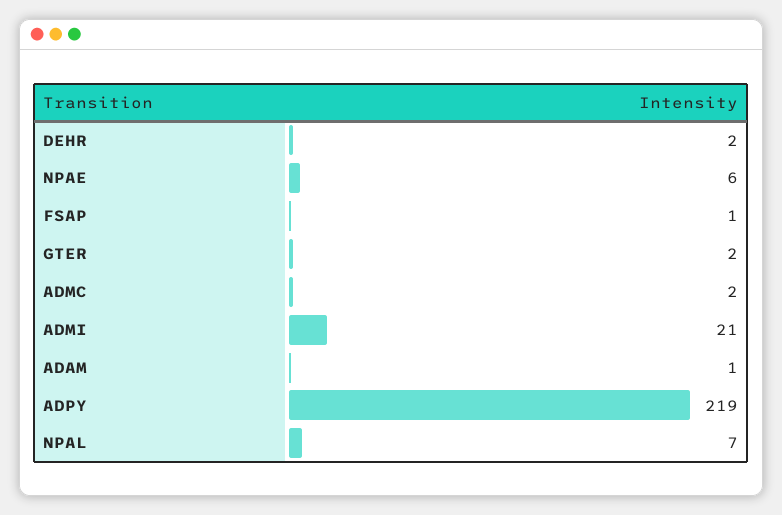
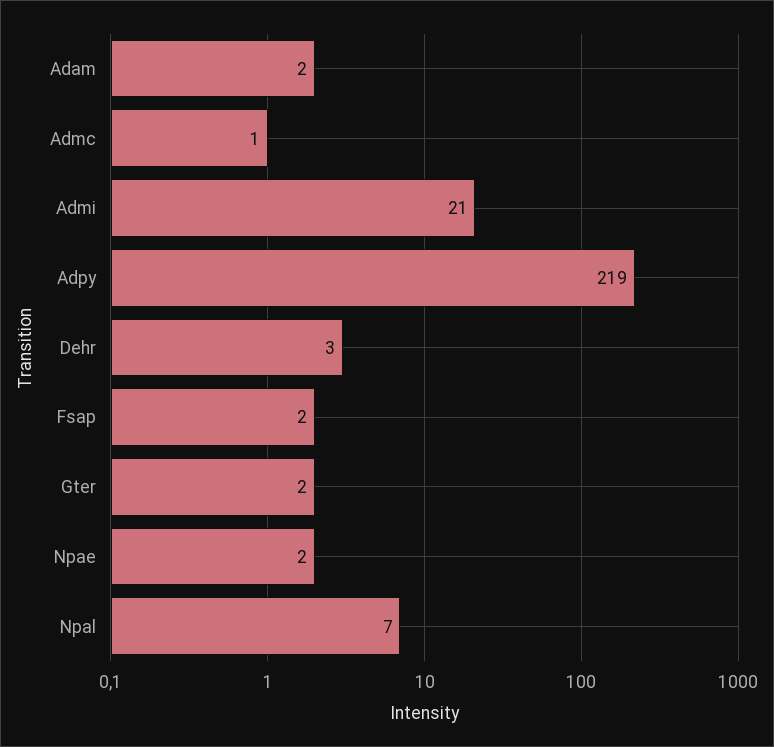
DEHR: 2 -> 3
NPAE: 6 -> 2
FSAP: 1 -> 2
ADMC: 2 -> 1
ADAM: 1 -> 2

